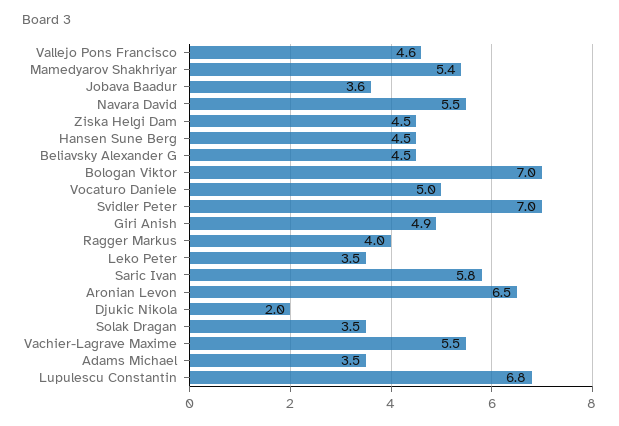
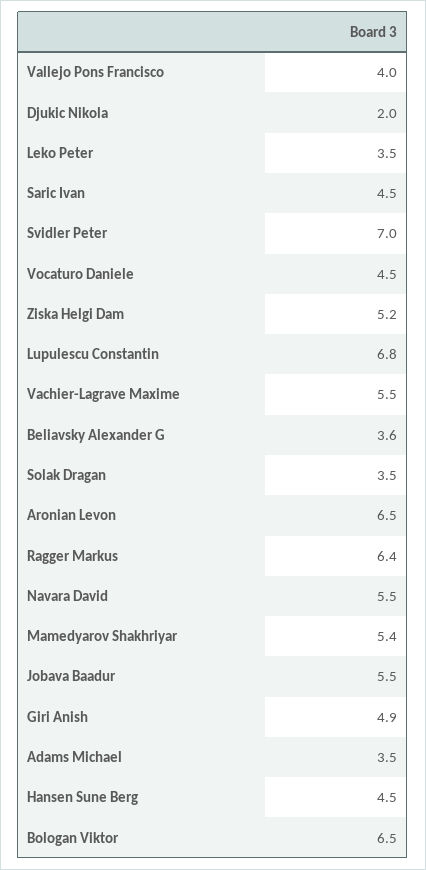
Vallejo Pons Francisco: 4.6 -> 4
Jobava Baadur: 3.6 -> 5.5
Ziska Helgi Dam: 4.5 -> 5.2
Beliavsky Alexander G: 4.5 -> 3.6
Bologan Viktor: 7 -> 6.5
Vocaturo Daniele: 5 -> 4.5
Ragger Markus: 4 -> 6.4
Saric Ivan: 5.8 -> 4.5

